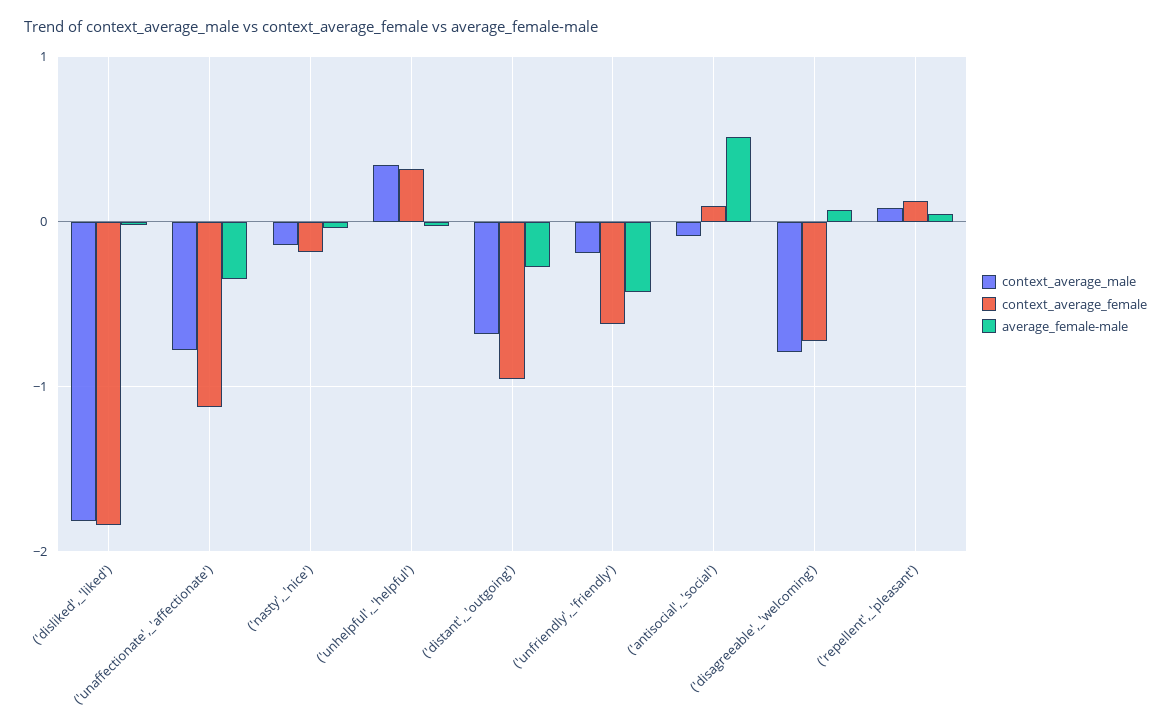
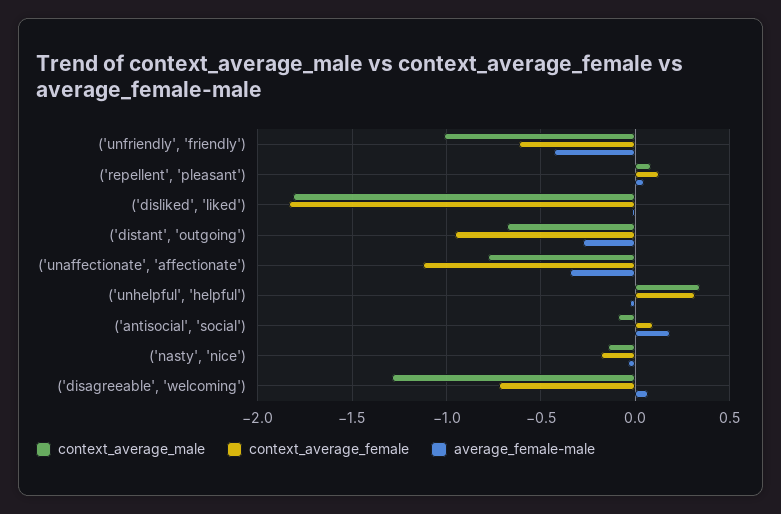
context_average_male, ('unfriendly',_'friendly'): -0.2 -> -1
average_female-male, ('antisocial',_'social'): 0.5 -> 0.2
context_average_male, ('disagreeable',_'welcoming'): -0.8 -> -1.3

